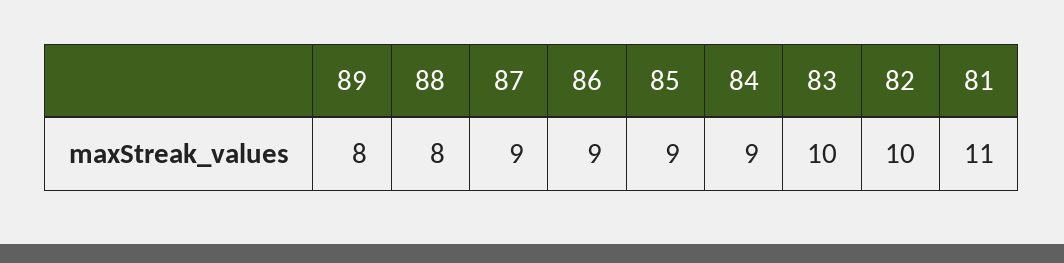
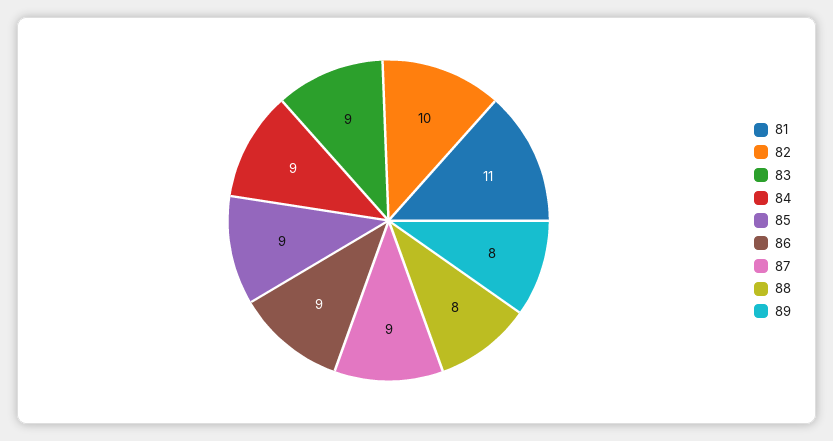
83: 10 -> 9

